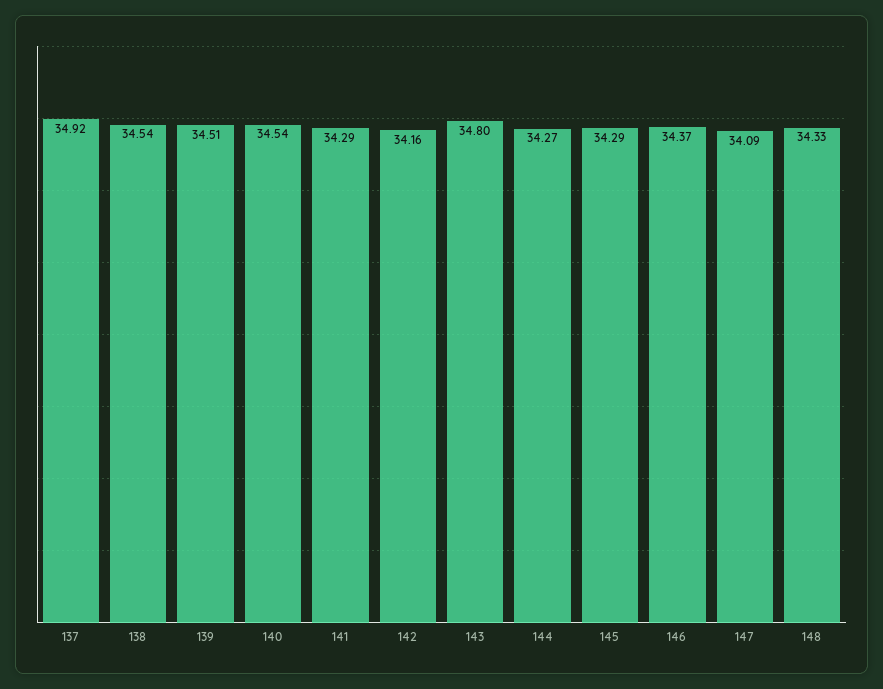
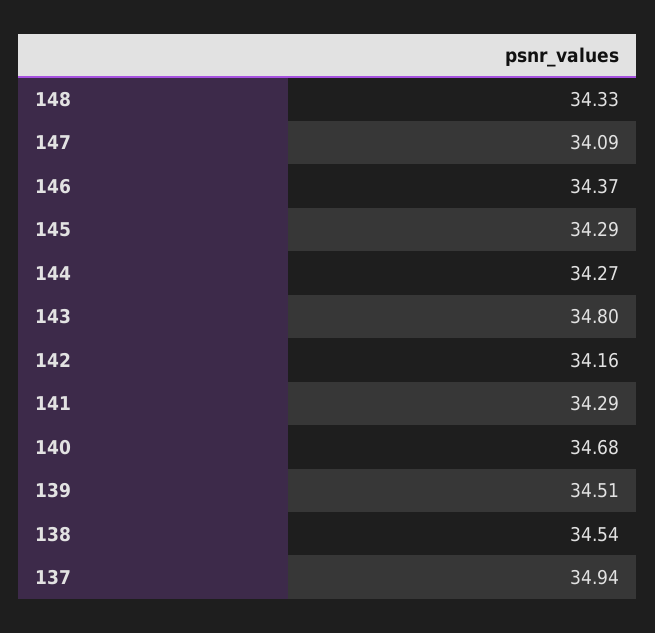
137: 34.92 -> 34.94
140: 34.54 -> 34.68

